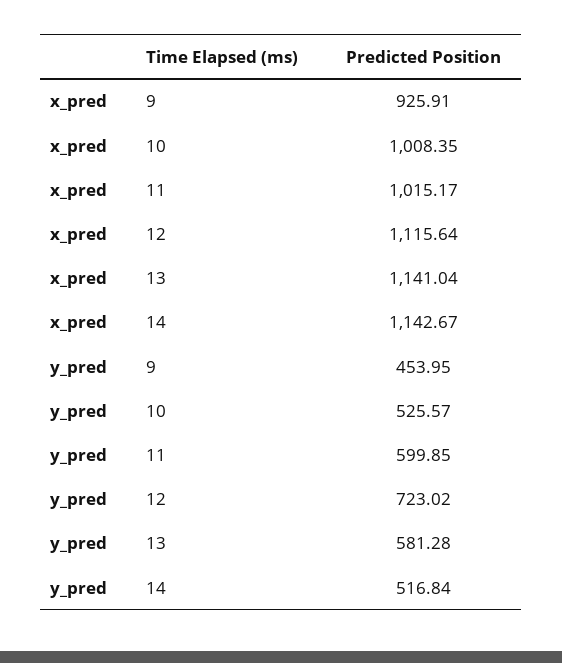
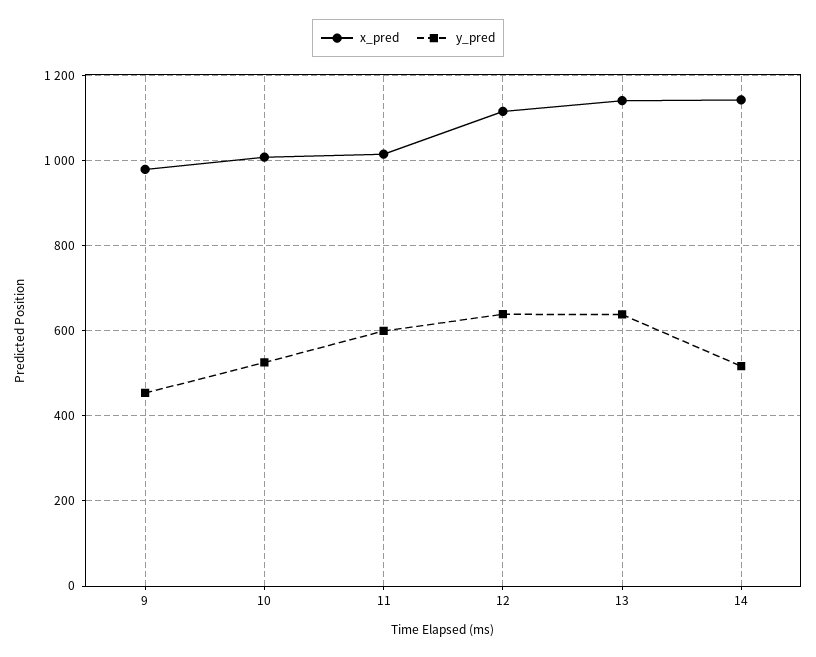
x_pred, 9: 925.91 -> 980
y_pred, 12: 723.02 -> 640
y_pred, 13: 581.28 -> 640

